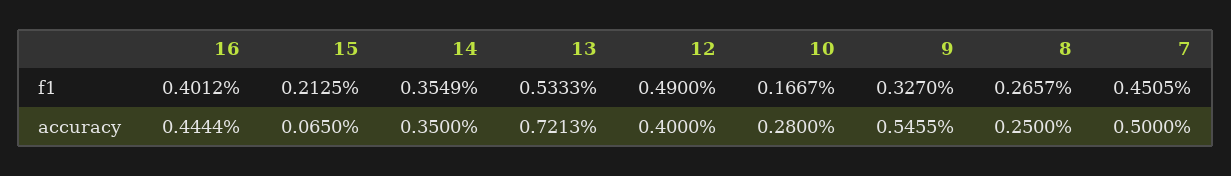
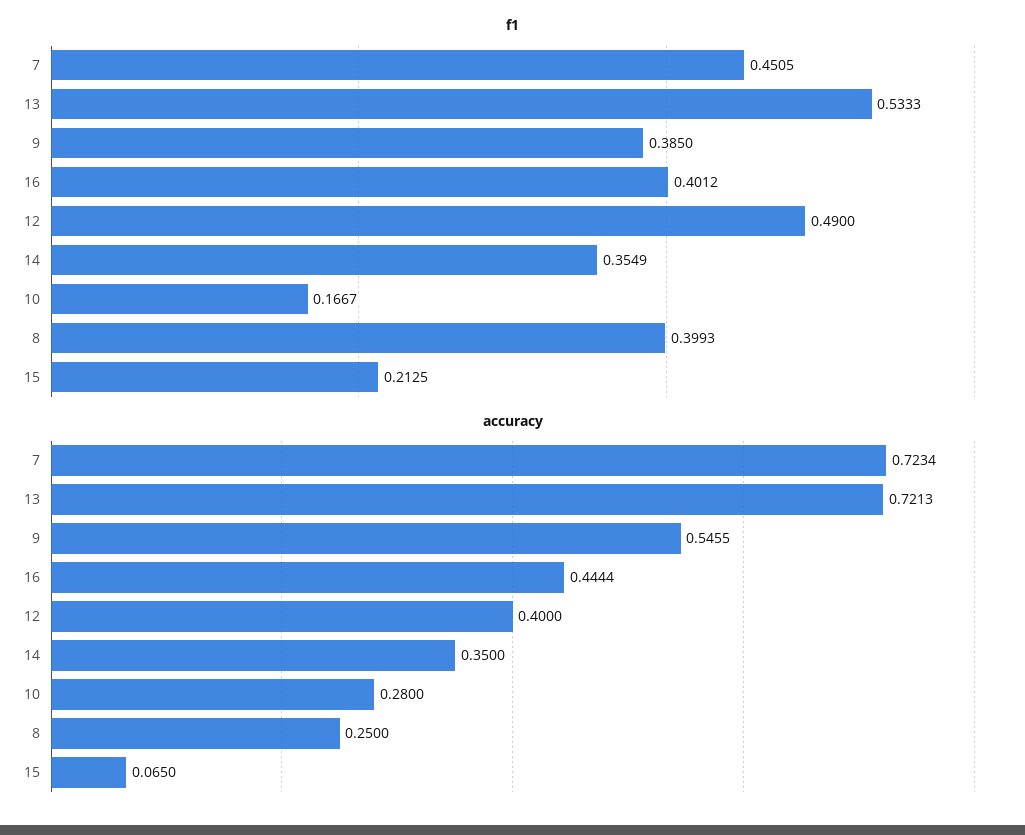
f1, 9: 0.327 -> 0.385
f1, 8: 0.2657 -> 0.3993
accuracy, 7: 0.5 -> 0.7234

